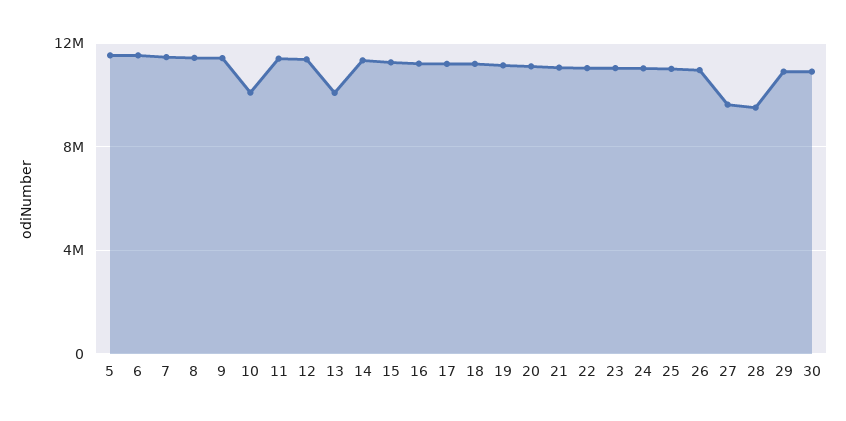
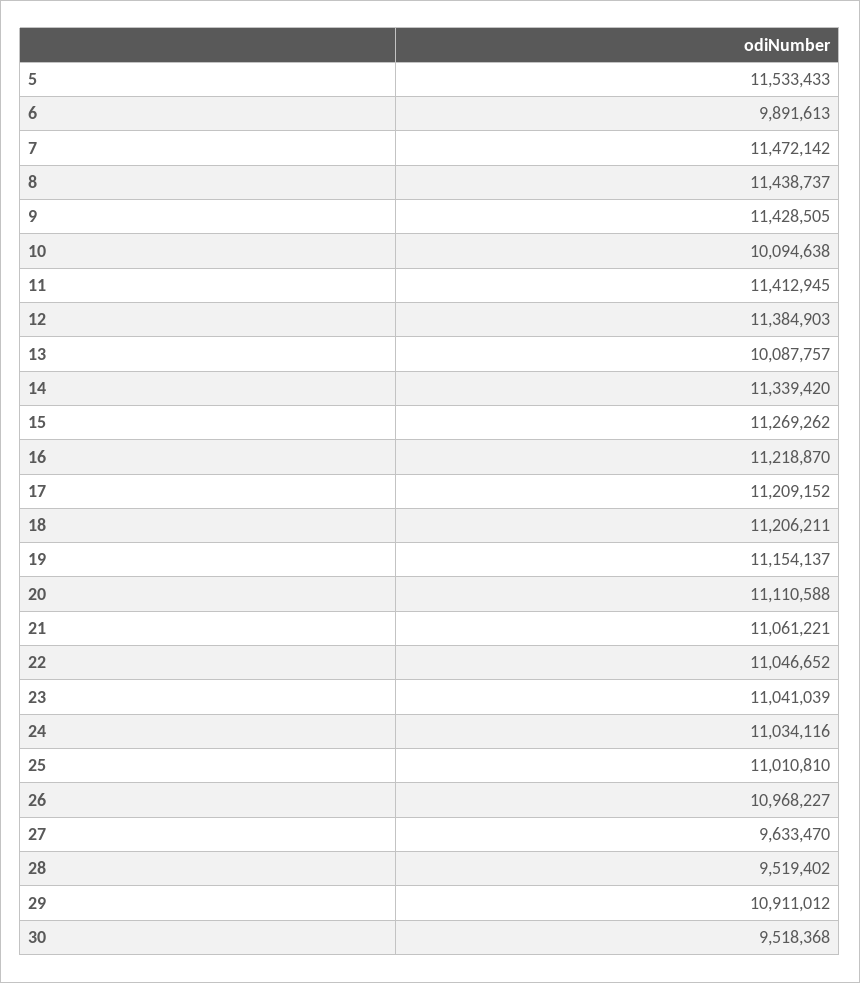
6: 11500000 -> 9891613
30: 11000000 -> 9518368

